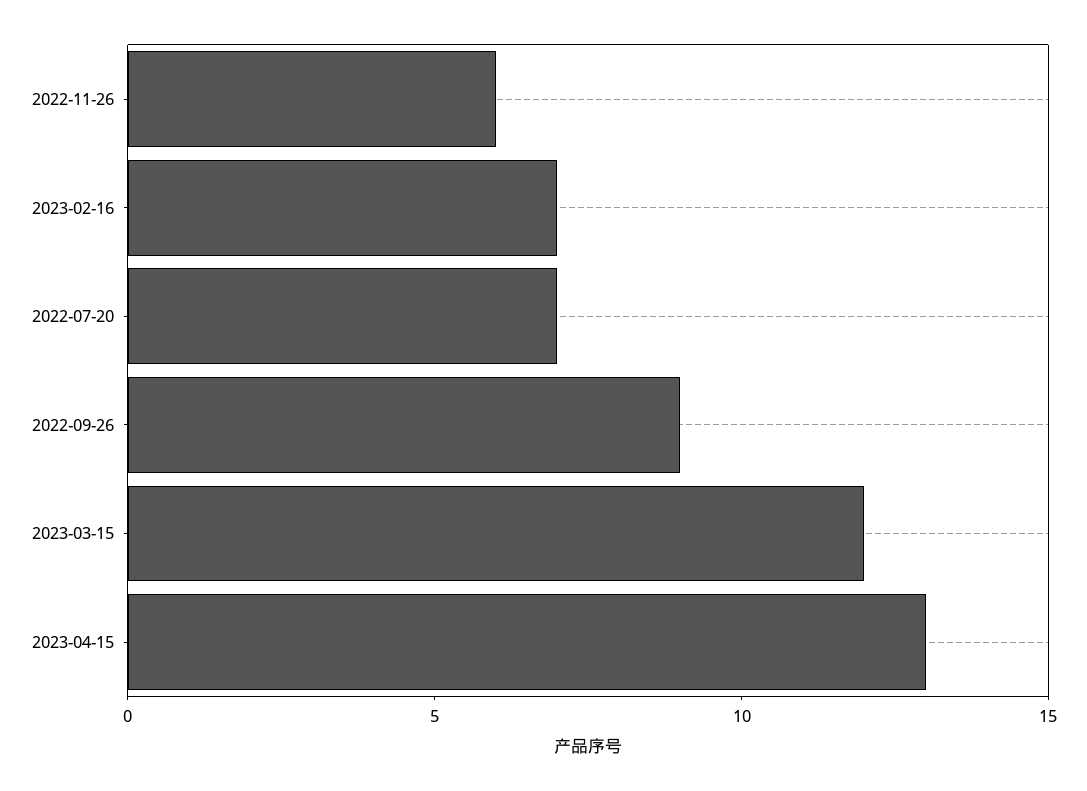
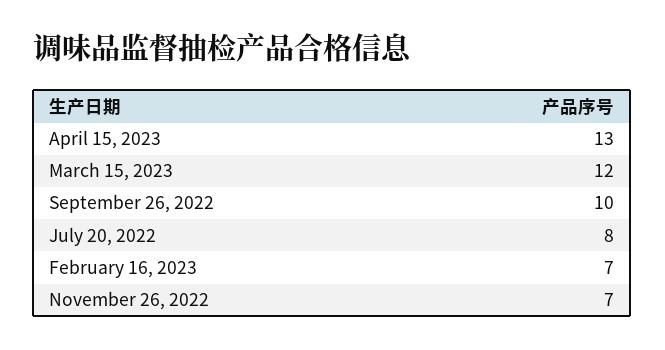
2022-11-26: 6 -> 7
2022-07-20: 7 -> 8
2022-09-26: 9 -> 10

